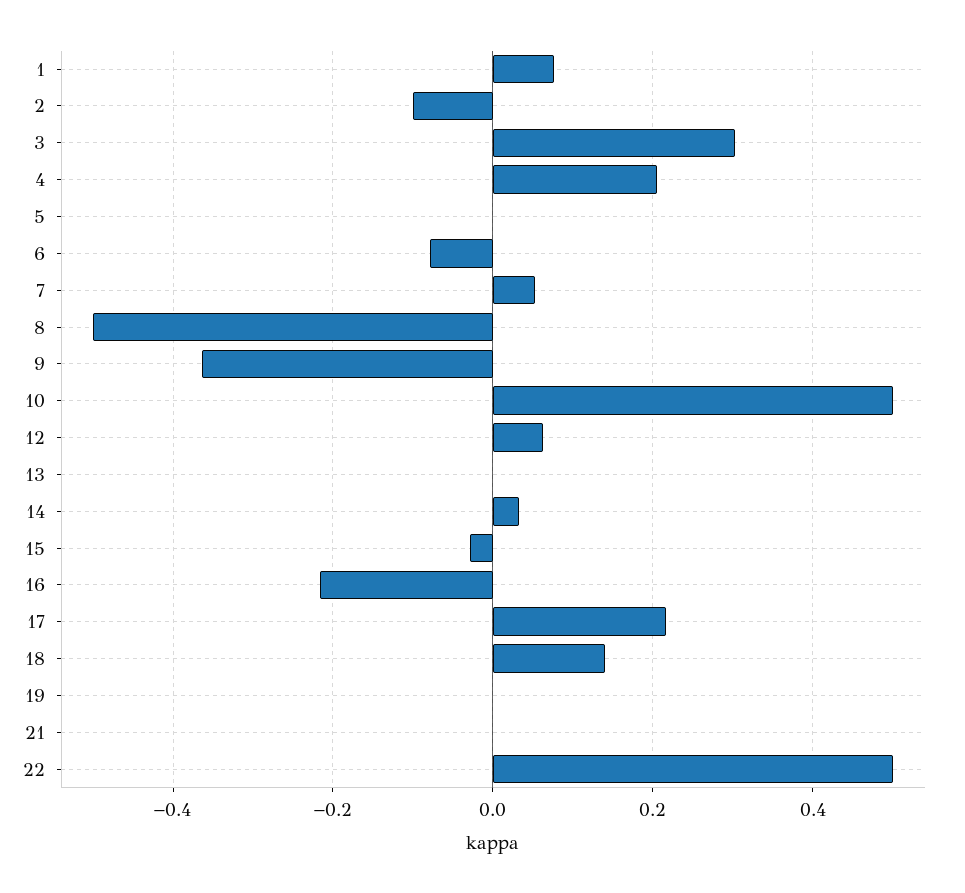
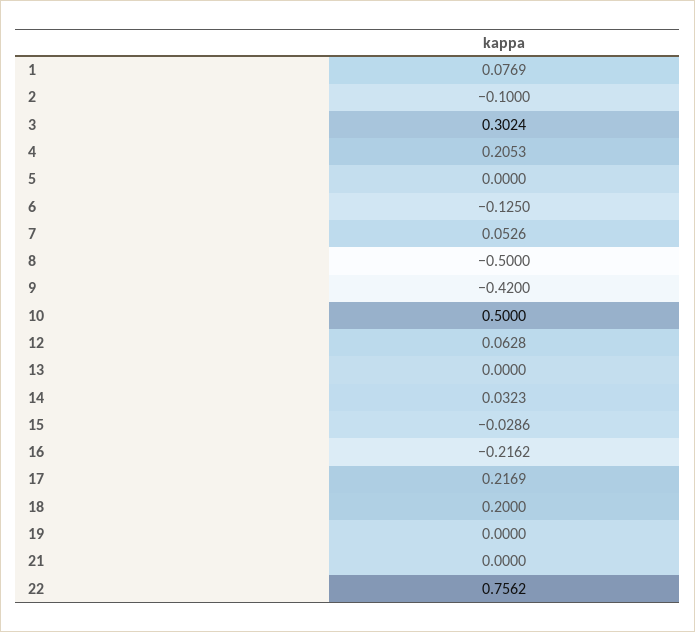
6: -0.08 -> -0.125
9: -0.36 -> -0.42
18: 0.14 -> 0.2
22: 0.5 -> 0.7562

